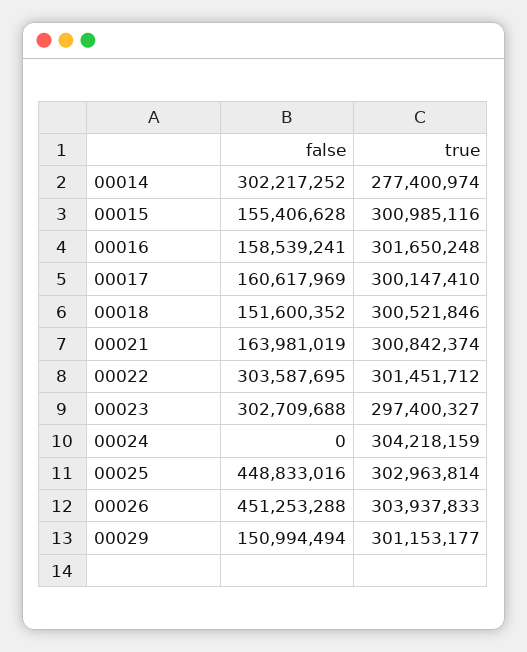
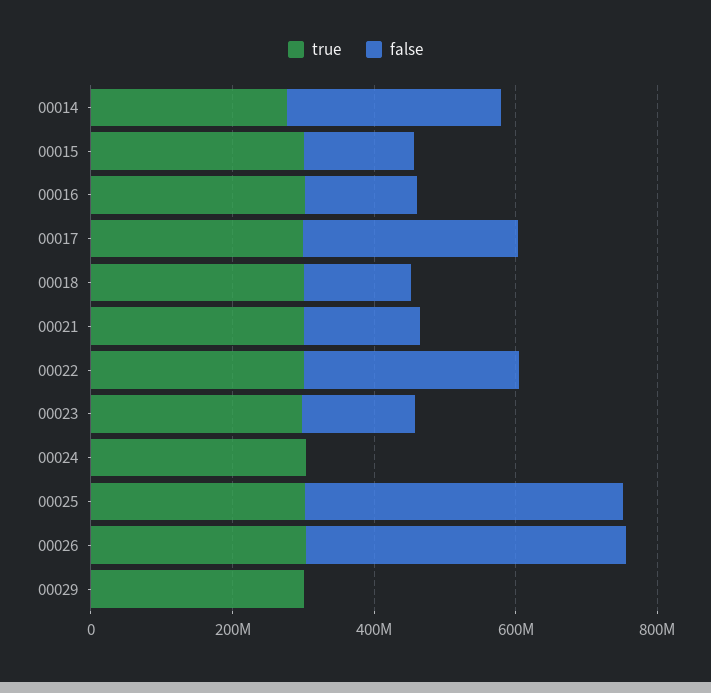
false, 00017: 160617969 -> 300000000
false, 00023: 302709688 -> 150000000
false, 00029: 150994494 -> 0

